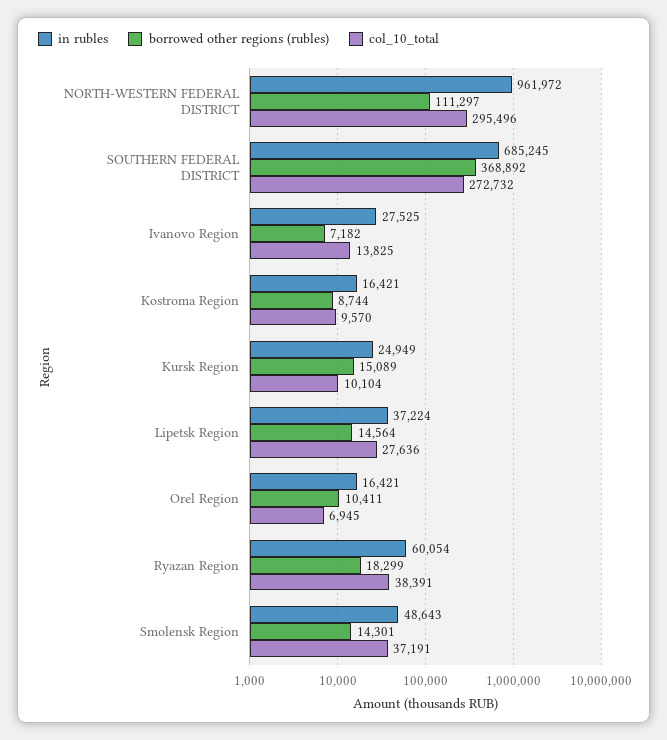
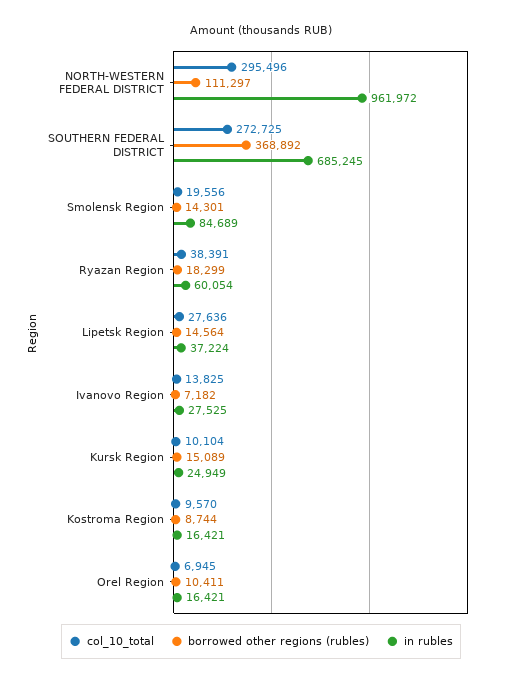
col_10_total, SOUTHERN FEDERAL DISTRICT: 272732 -> 272725
in rubles, Smolensk Region: 48643 -> 84689
col_10_total, Smolensk Region: 37191 -> 19556

